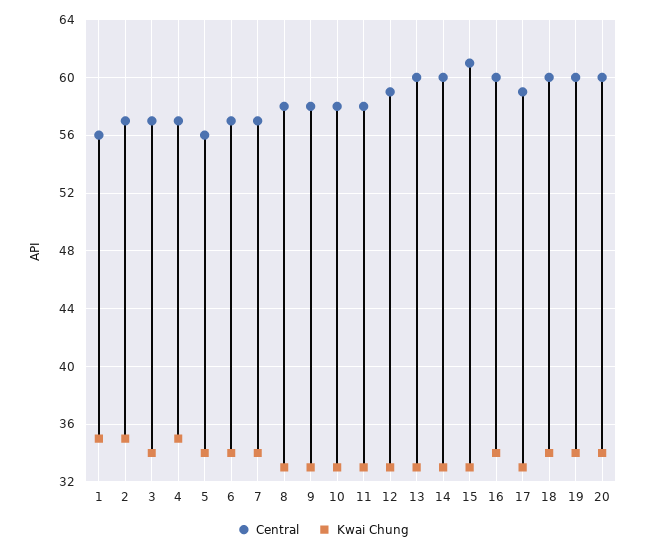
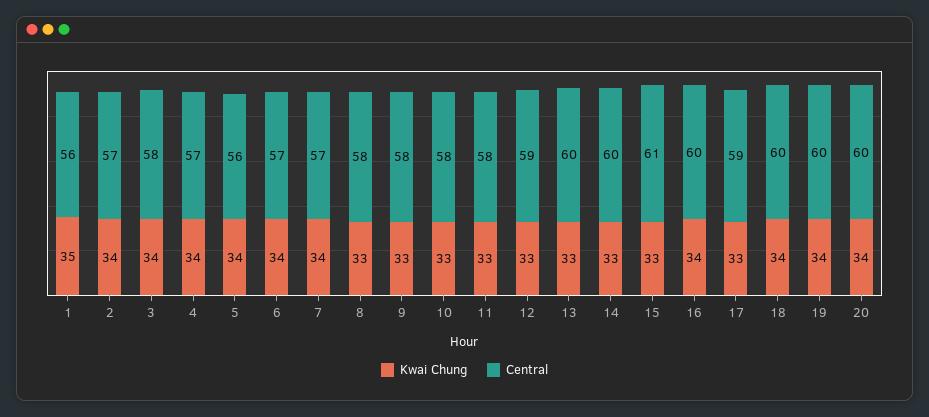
Kwai Chung, 2: 35 -> 34
Central, 3: 57 -> 58
Kwai Chung, 4: 35 -> 34

